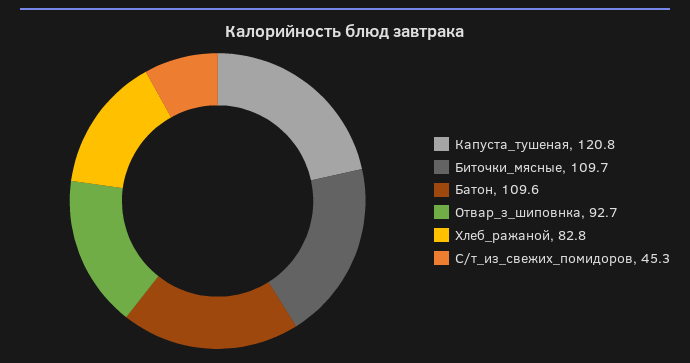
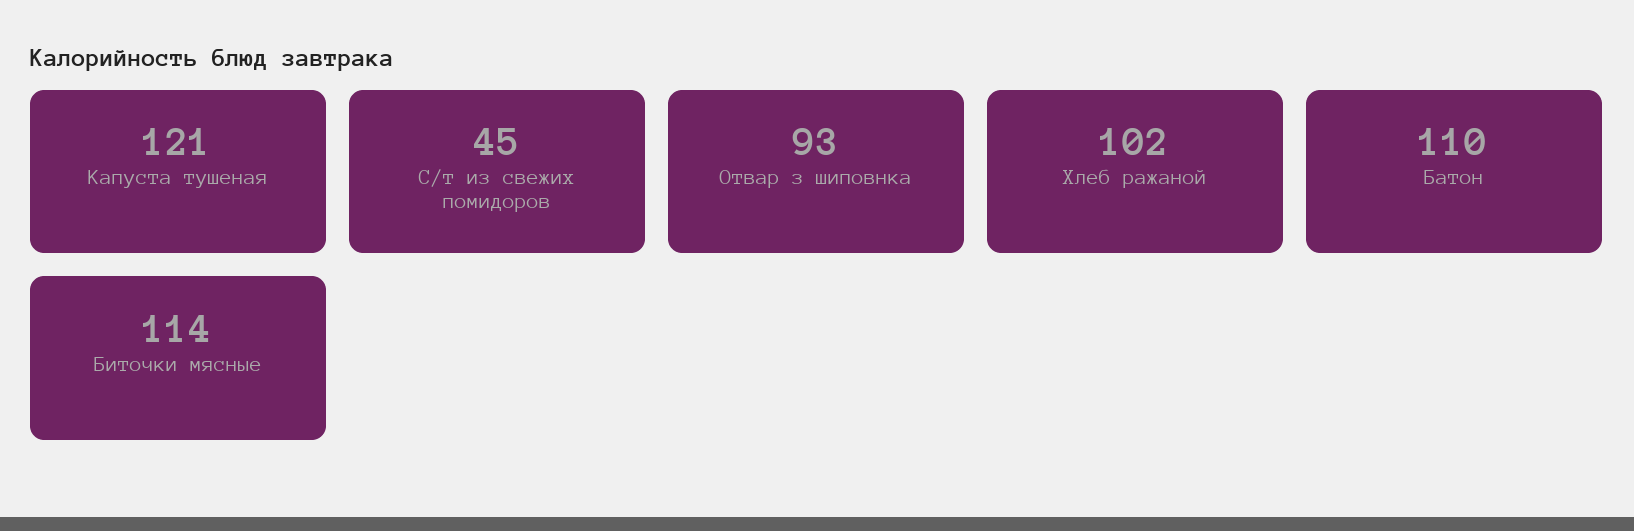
Биточки_мясные: 109.7 -> 114
Хлеб_ражаной: 82.8 -> 102

